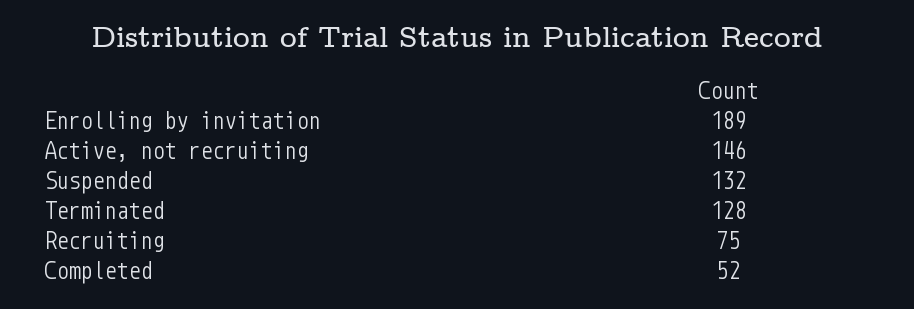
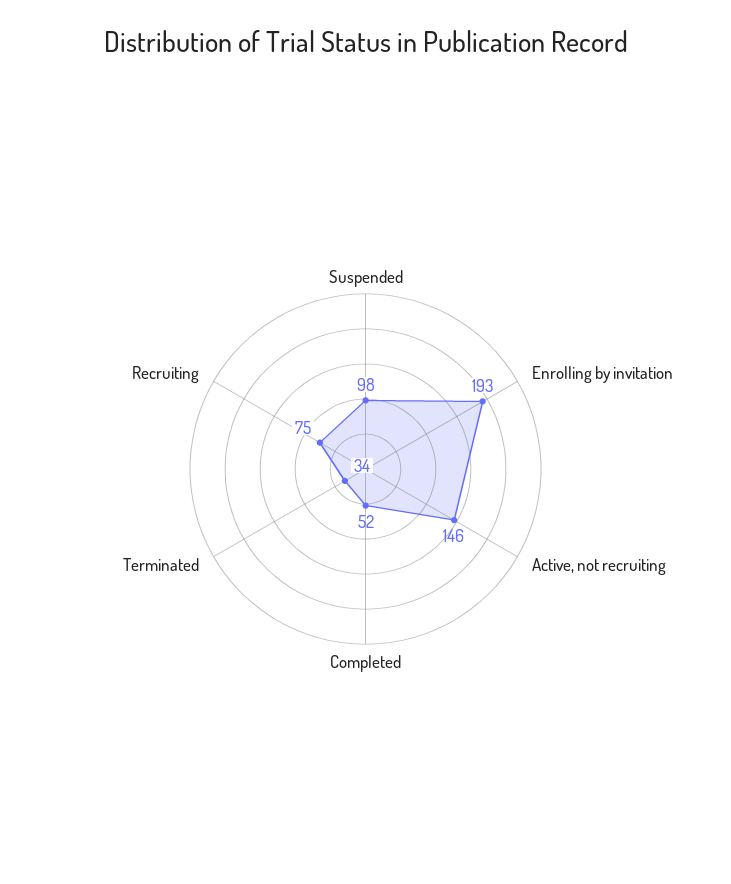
Enrolling by invitation: 189 -> 193
Suspended: 132 -> 98
Terminated: 128 -> 34

